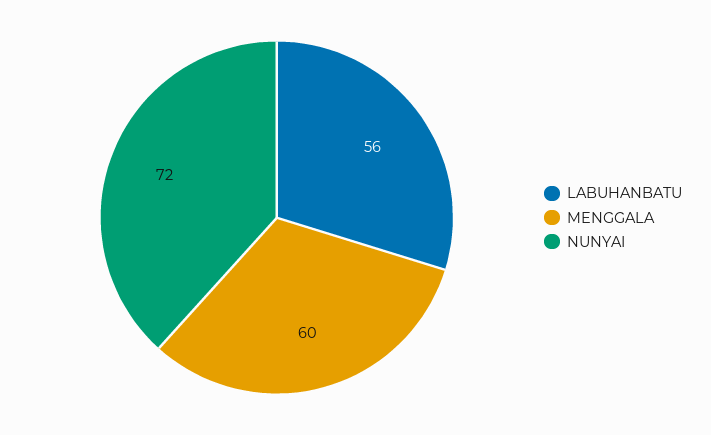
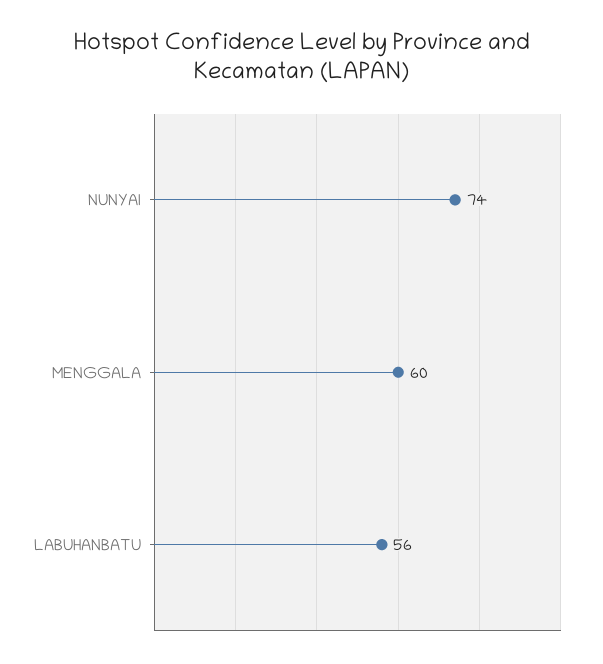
NUNYAI: 72 -> 74

